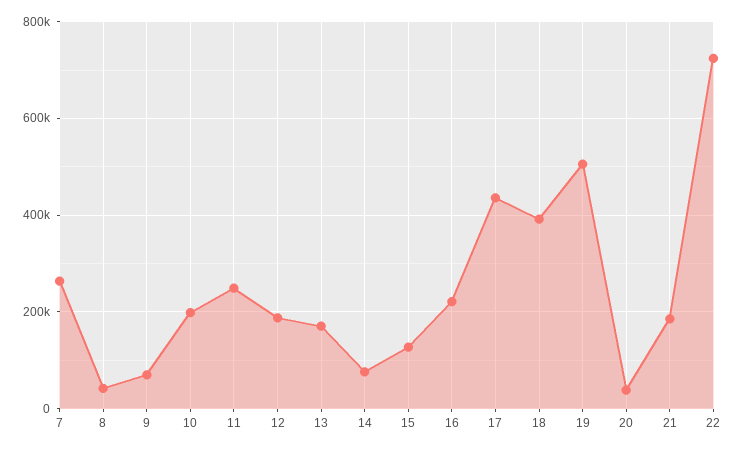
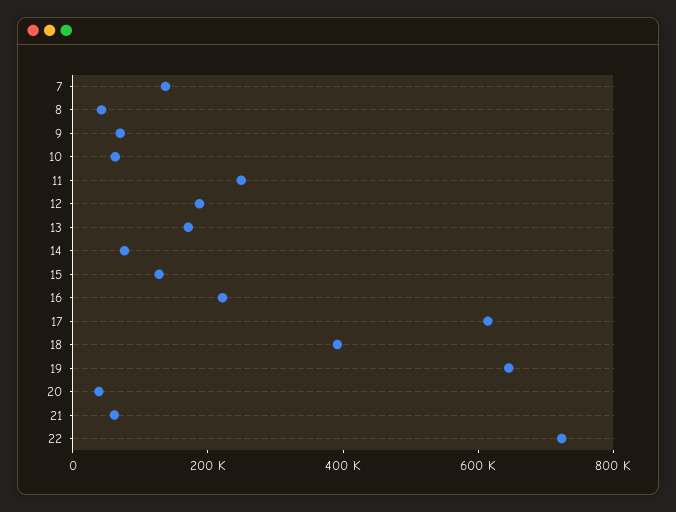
7: 260000 -> 150000
10: 200000 -> 50000
17: 440000 -> 600000
19: 500000 -> 650000
21: 180000 -> 50000

